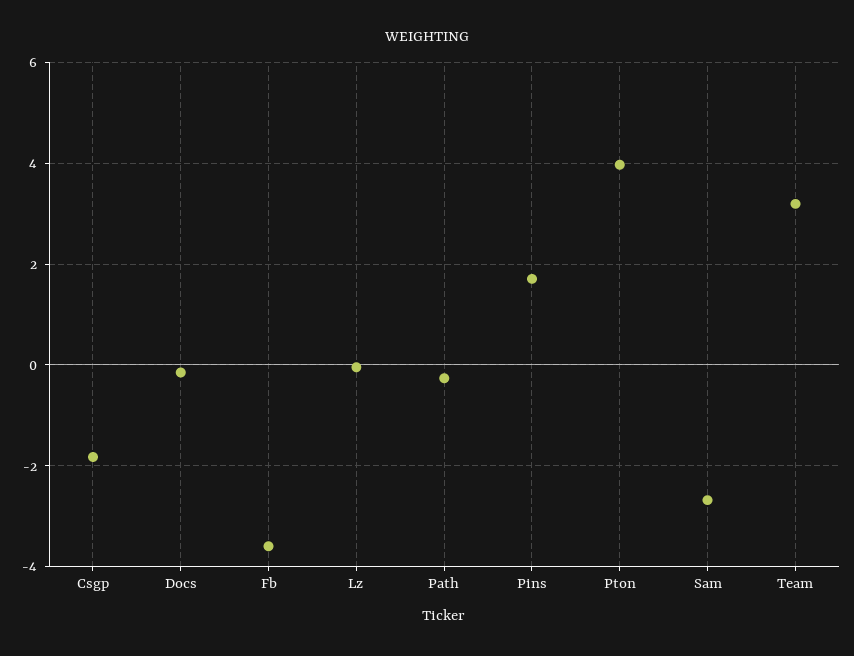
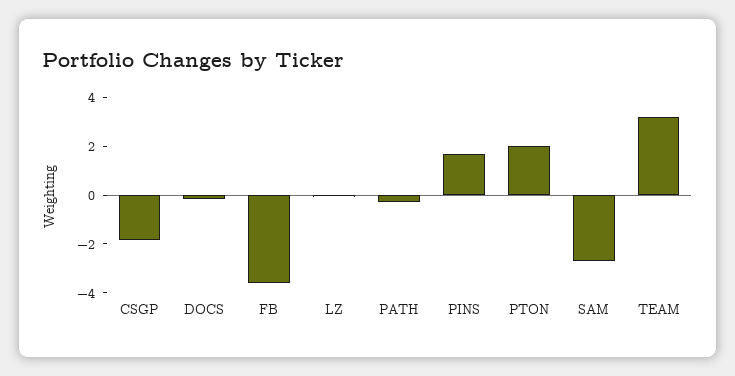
Pton: 4 -> 2

